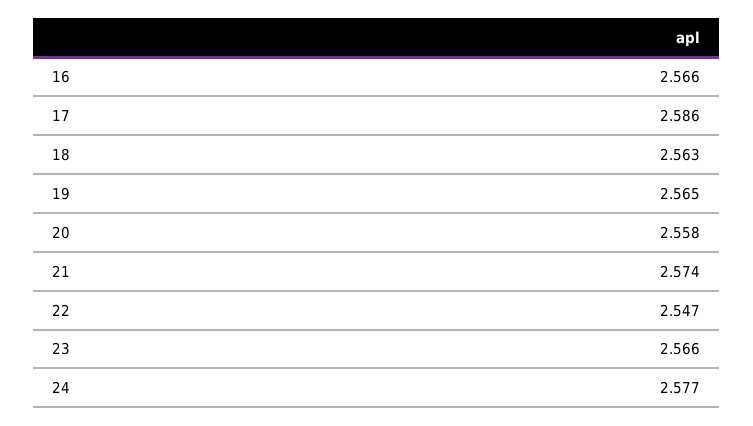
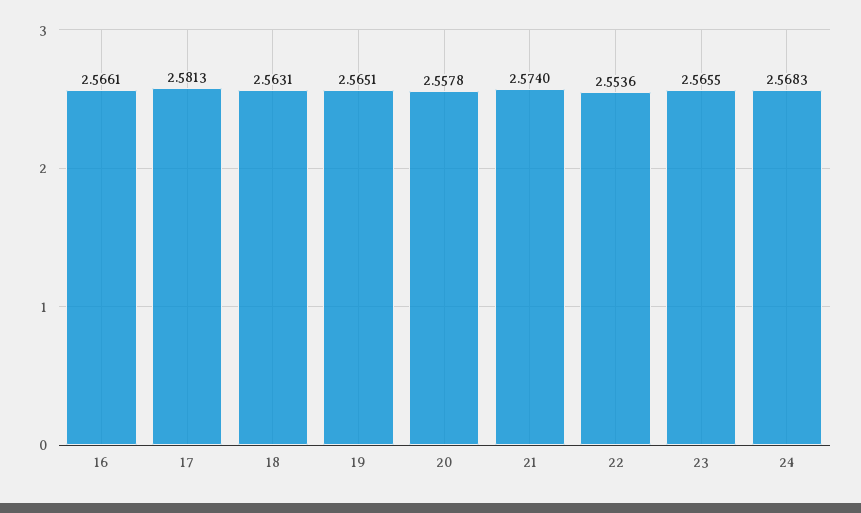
17: 2.586 -> 2.5813
22: 2.547 -> 2.5536
24: 2.577 -> 2.5683

